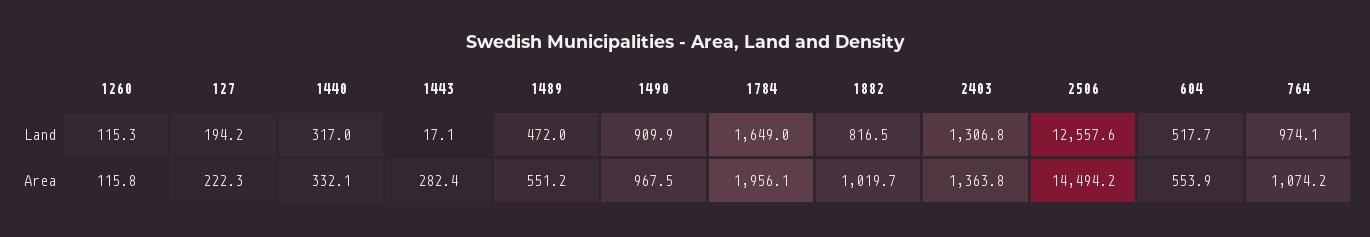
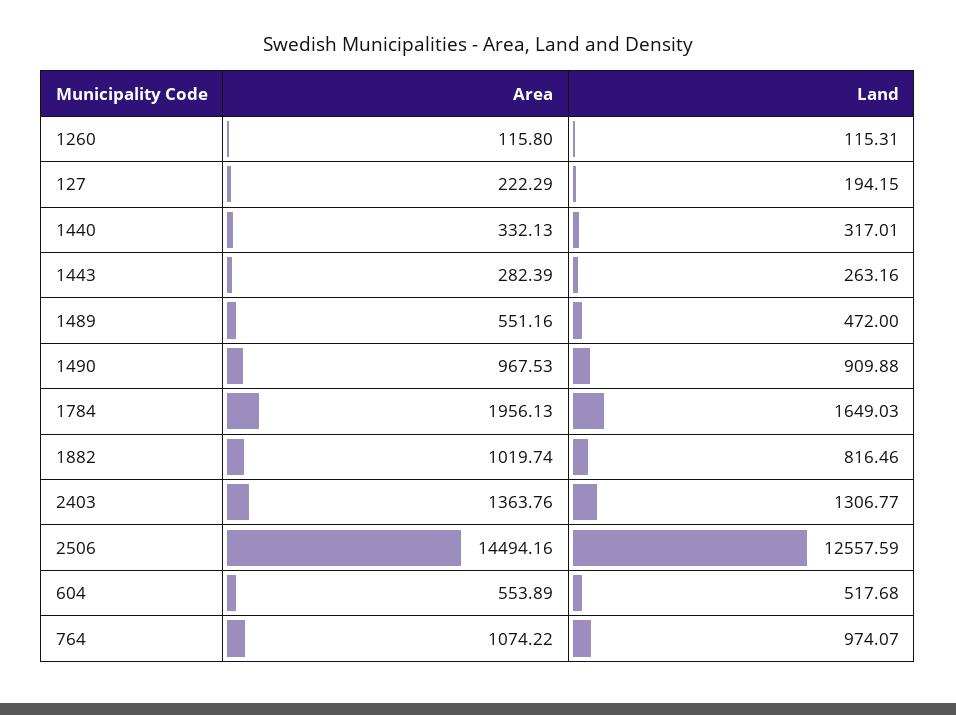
1443, Land: 17.1 -> 263.16

